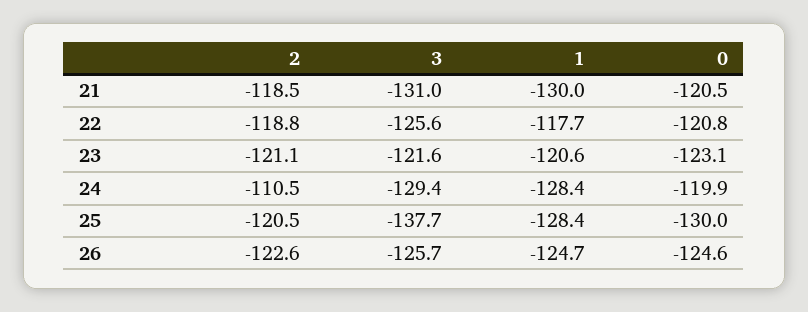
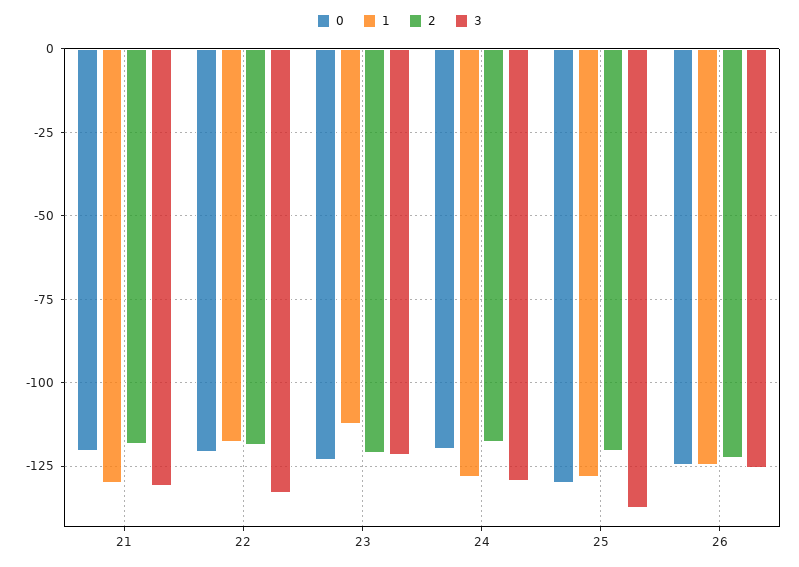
3, 22: -125.6 -> -132.5
1, 23: -120.6 -> -112.5
2, 24: -110.5 -> -117.5

